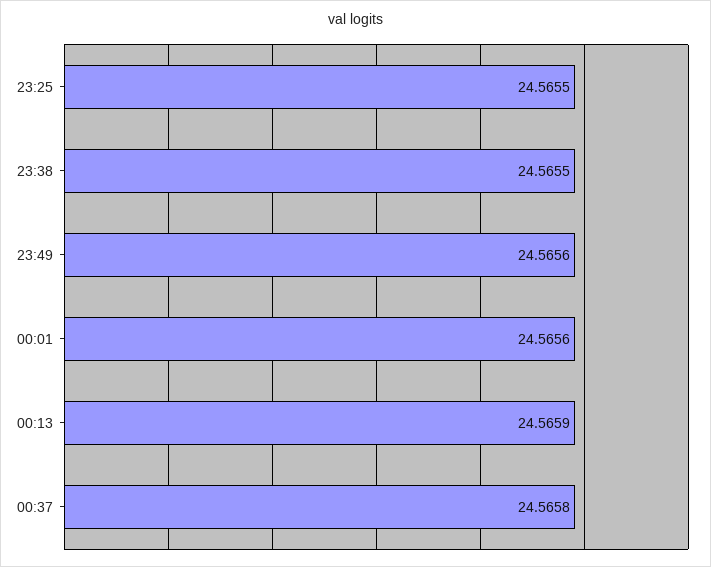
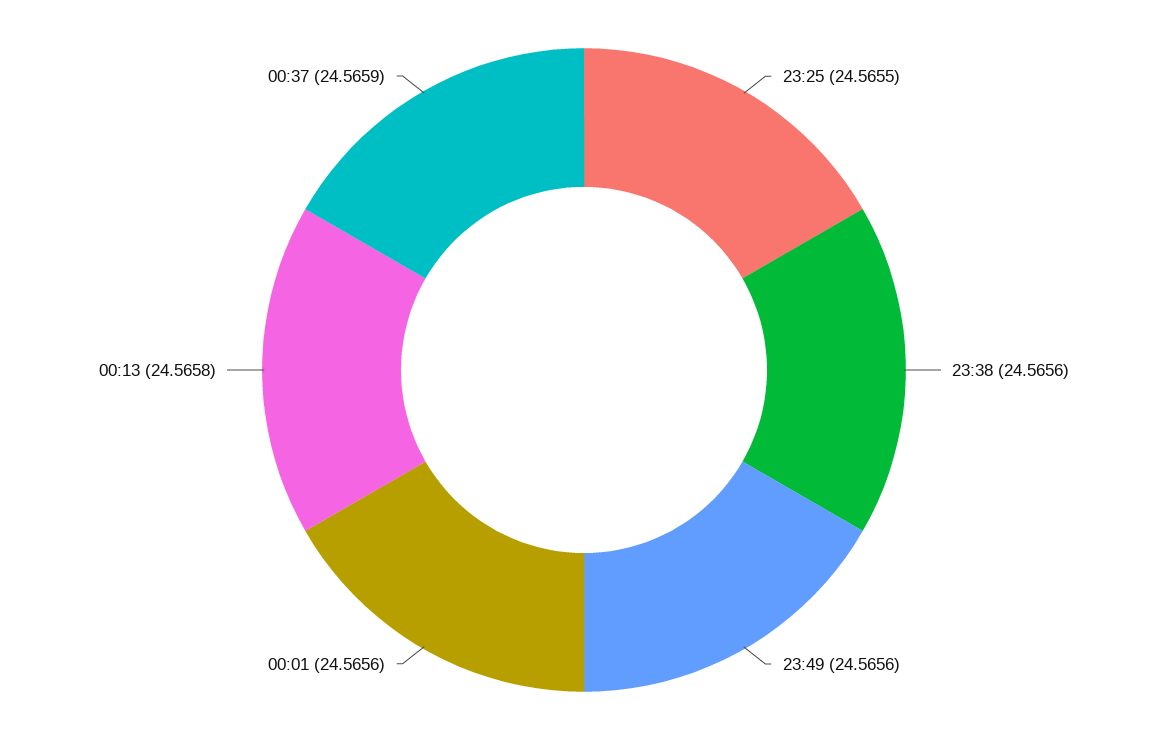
23:38: 24.5655 -> 24.5656
00:13: 24.5659 -> 24.5658
00:37: 24.5658 -> 24.5659

